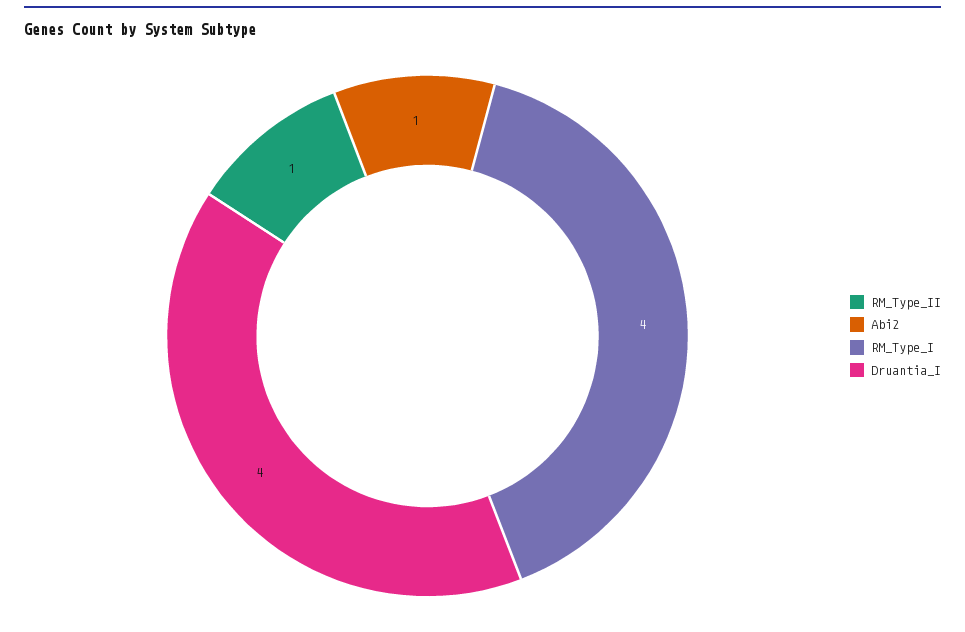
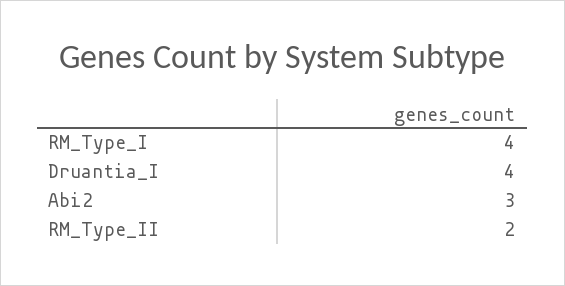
RM_Type_II: 1 -> 2
Abi2: 1 -> 3

